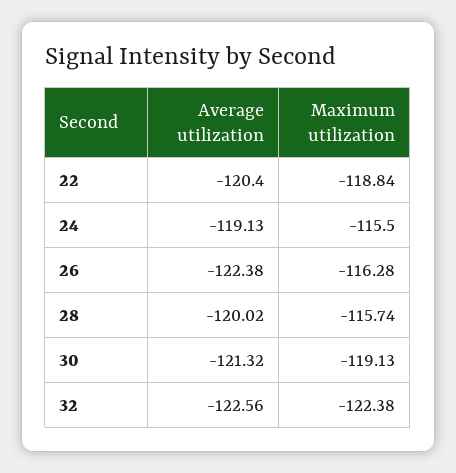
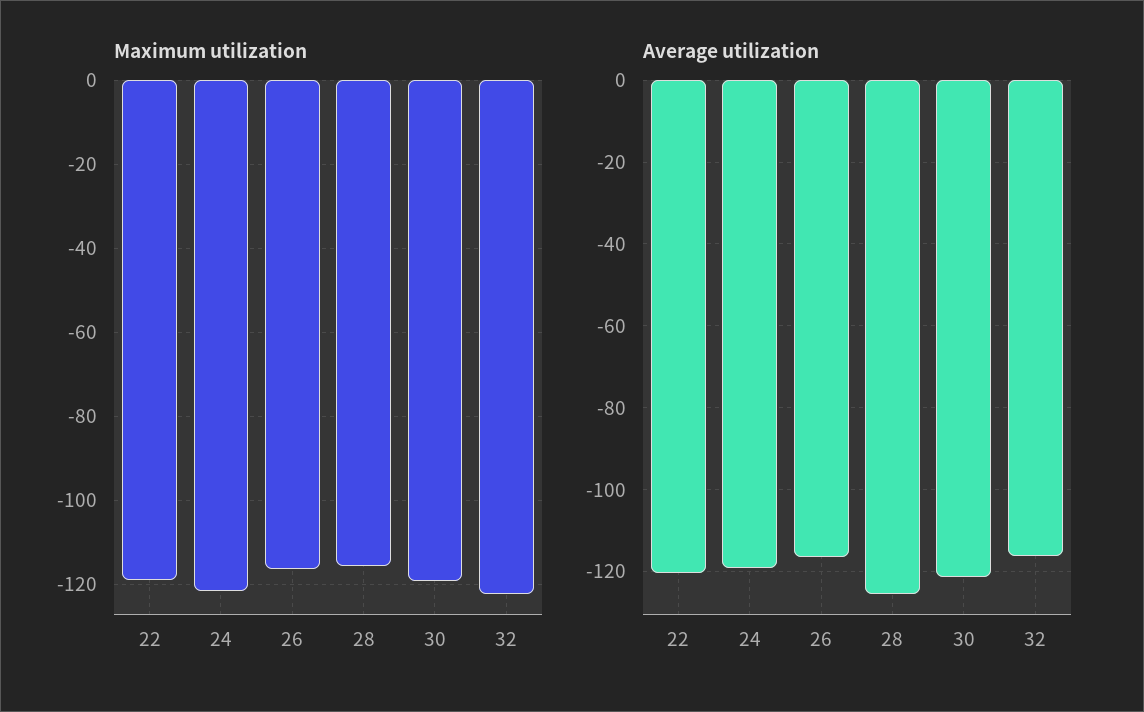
Maximum utilization, 24: -115.5 -> -122
Average utilization, 26: -122.38 -> -116
Average utilization, 28: -120.02 -> -126
Average utilization, 32: -122.56 -> -116

